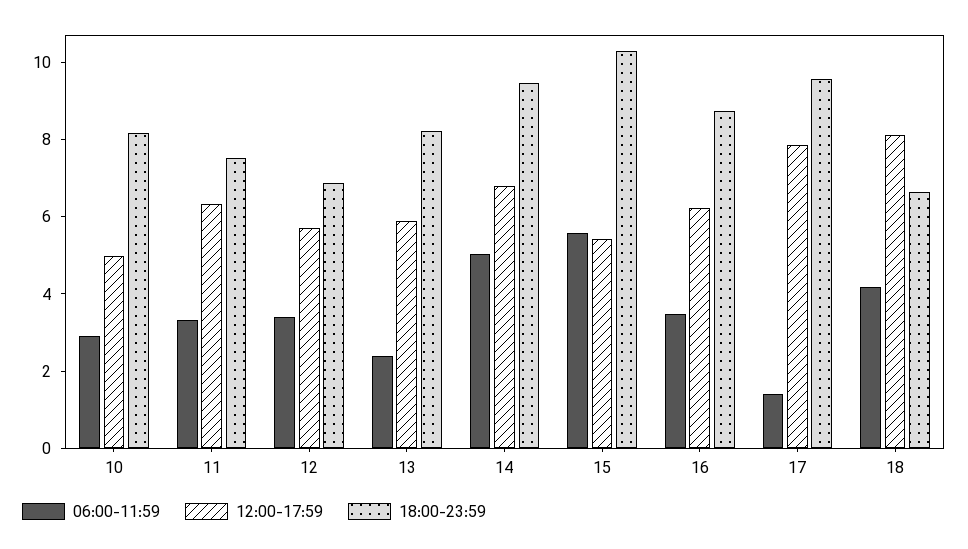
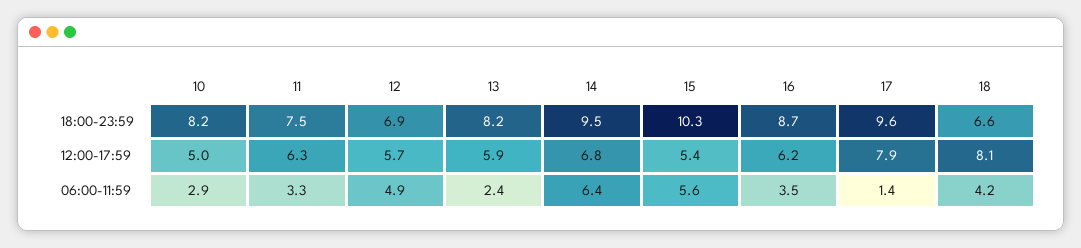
06:00-11:59, 12: 3.5 -> 4.9
06:00-11:59, 14: 5 -> 6.4

